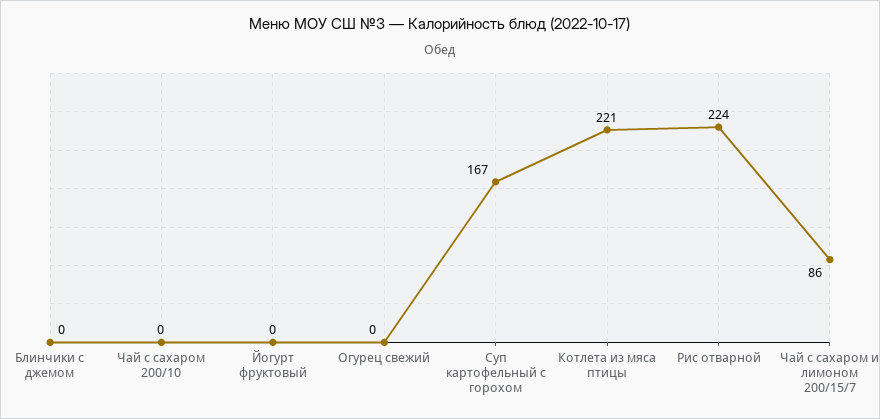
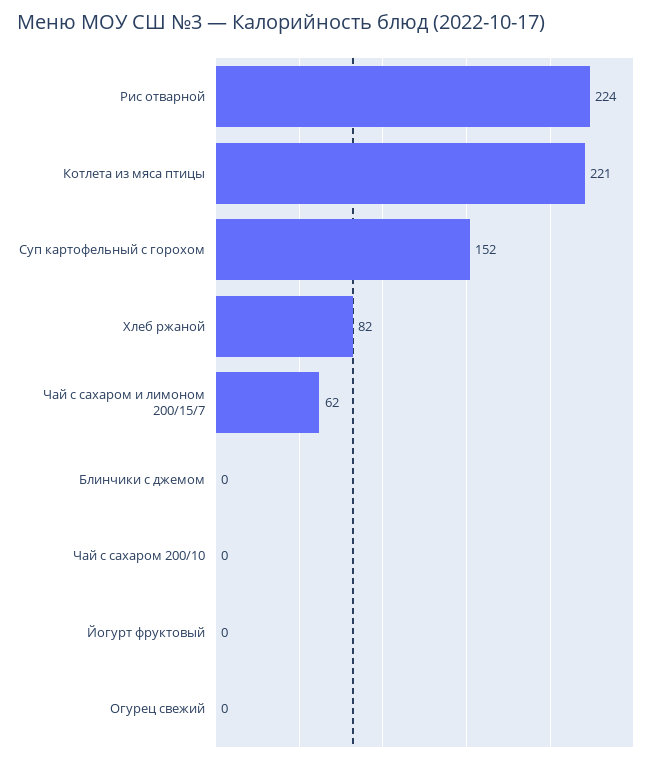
Суп картофельный с горохом: 167 -> 152
Чай с сахаром и лимоном 200/15/7: 86 -> 62
Хлеб ржаной: none -> 82

